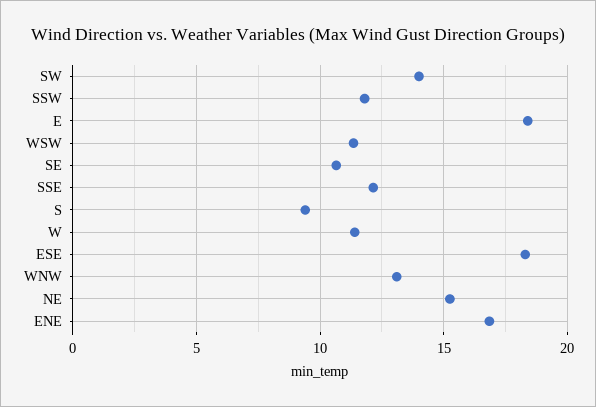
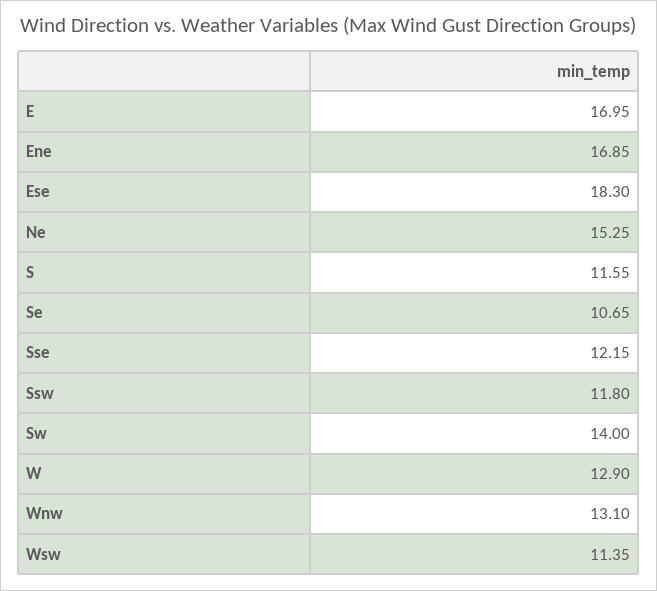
E: 18.5 -> 16.95
S: 9.5 -> 11.55
W: 11.5 -> 12.9

